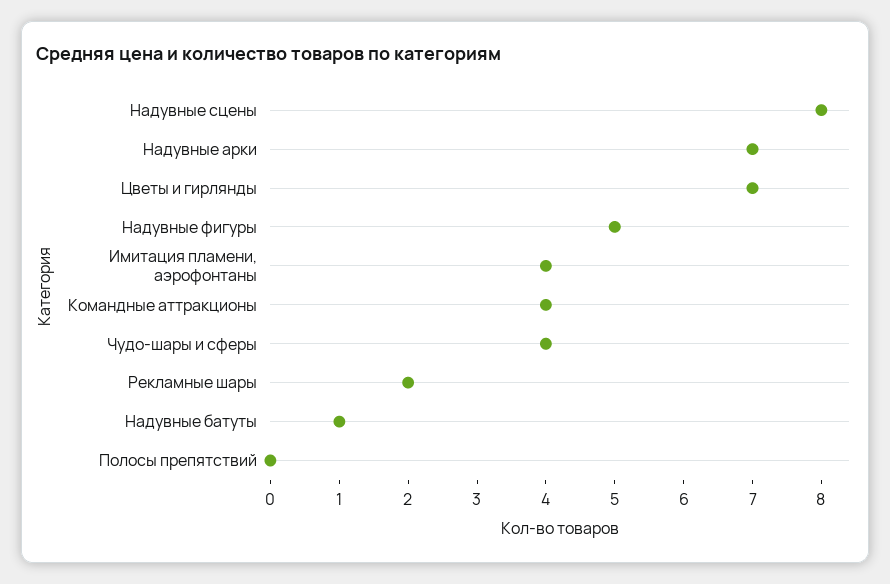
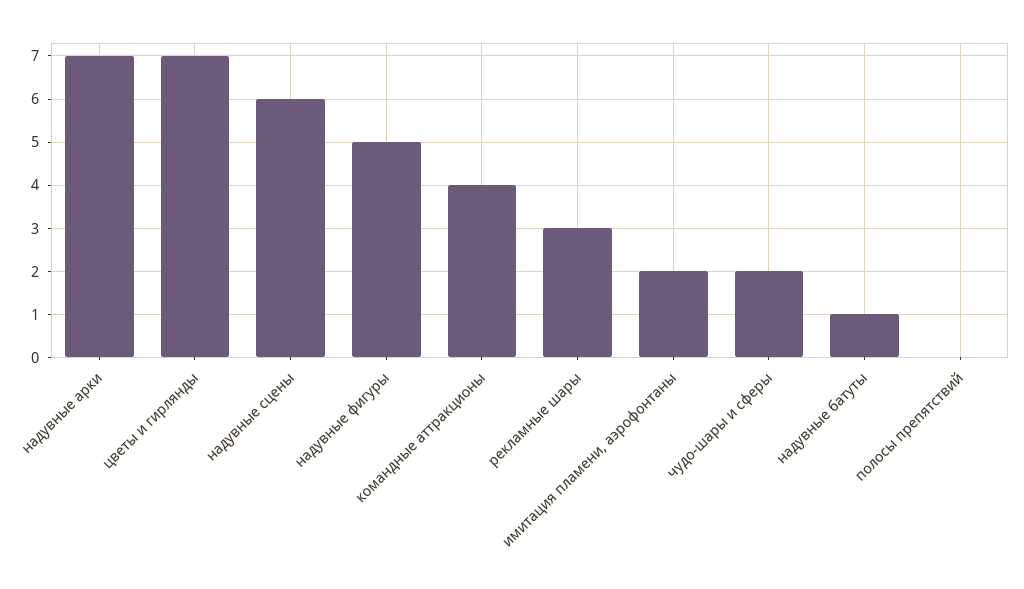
Надувные сцены: 8 -> 6
Имитация пламени, аэрофонтаны: 4 -> 2
Чудо-шары и сферы: 4 -> 2
Рекламные шары: 2 -> 3

